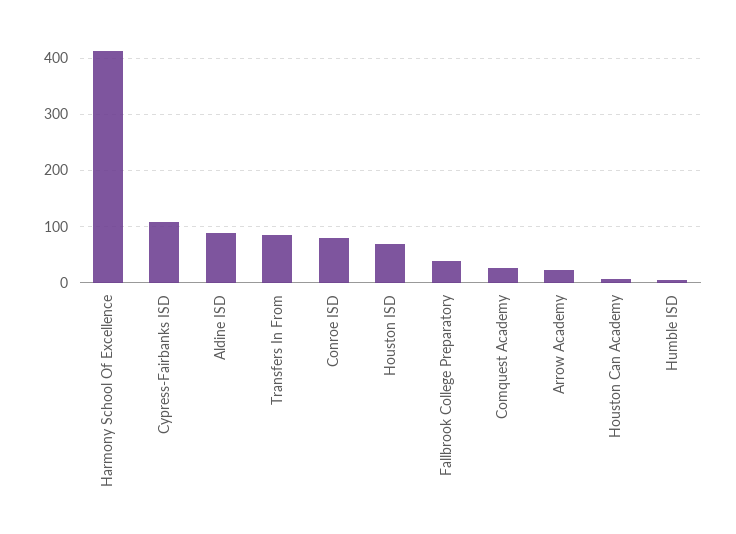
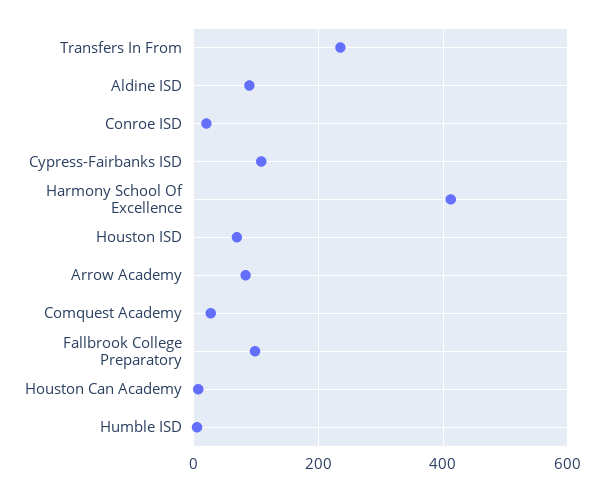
Transfers In From: 80 -> 240
Conroe ISD: 80 -> 20
Fallbrook College Preparatory: 40 -> 100
Arrow Academy: 20 -> 80

